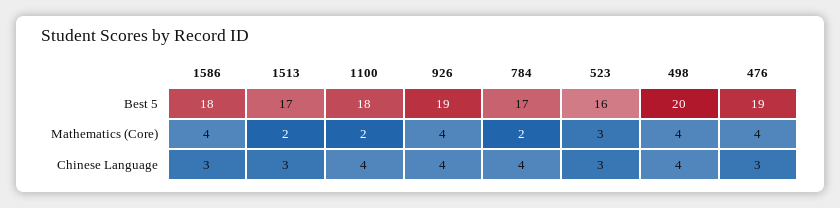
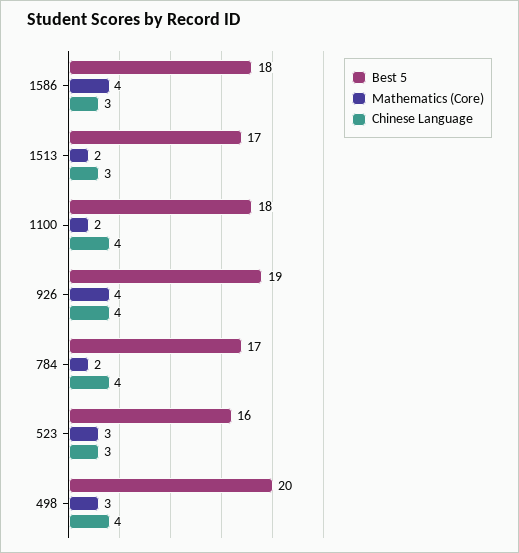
Best 5, 476: 19 -> none
Mathematics (Core), 498: 4 -> 3
Mathematics (Core), 476: 4 -> none
Chinese Language, 476: 3 -> none

